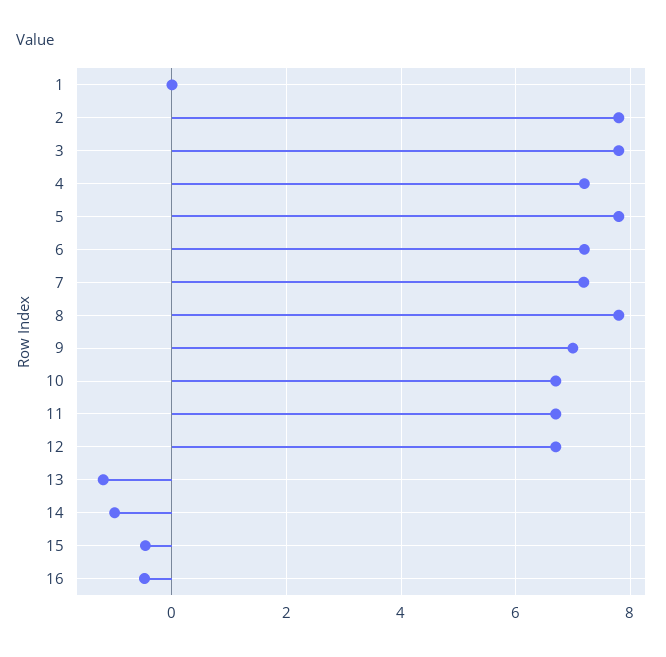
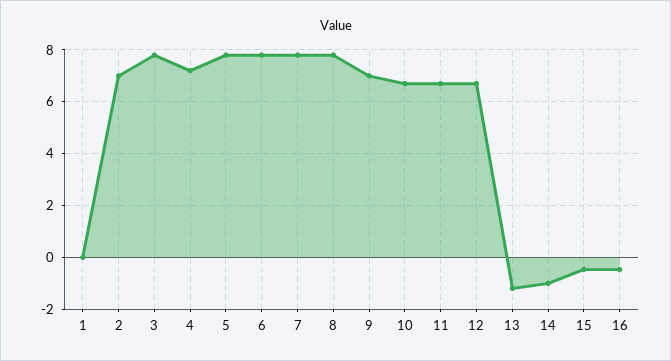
2: 7.8 -> 7
6: 7.2 -> 7.75
7: 7.2 -> 7.75

